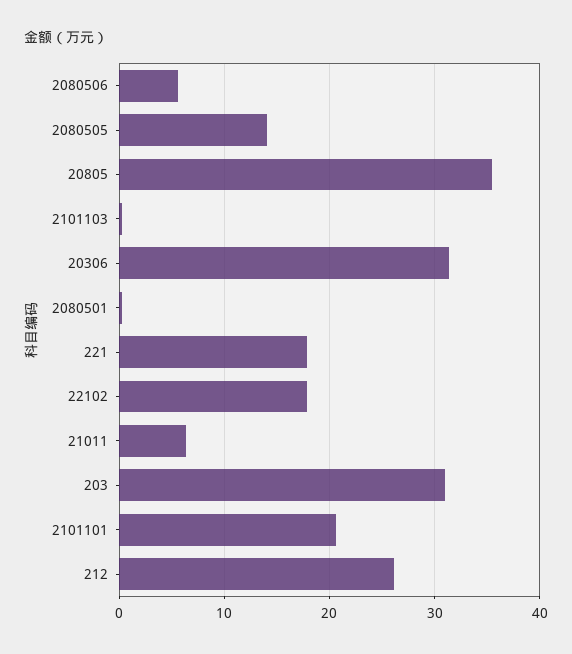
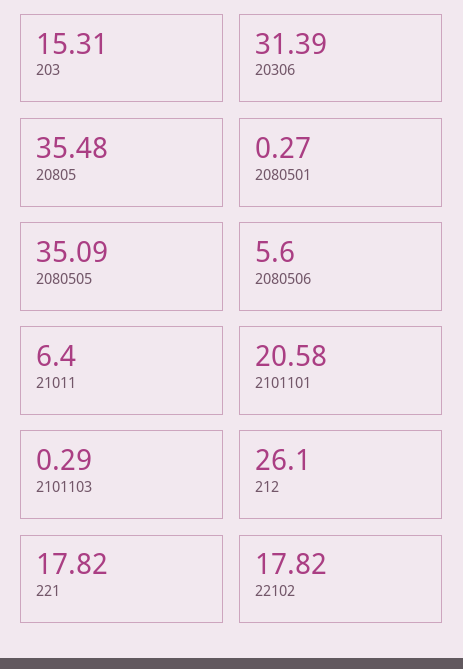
2080505: 14 -> 35.09
203: 31 -> 15.31

